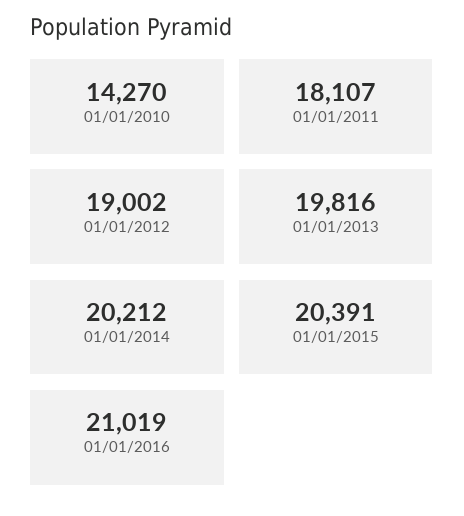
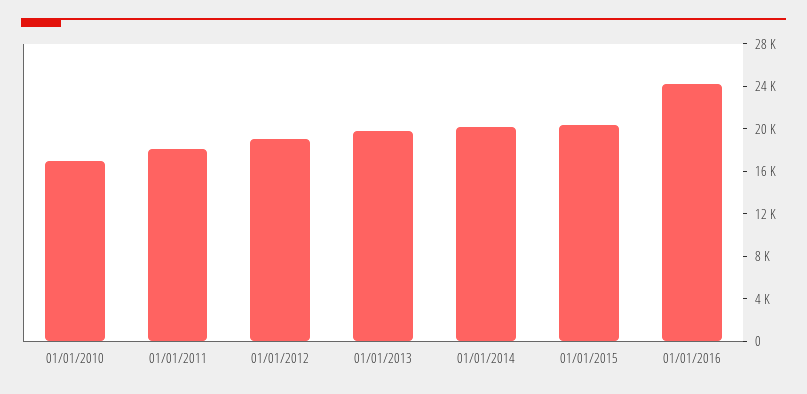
01/01/2010: 14270 -> 17000
01/01/2016: 21019 -> 24000

